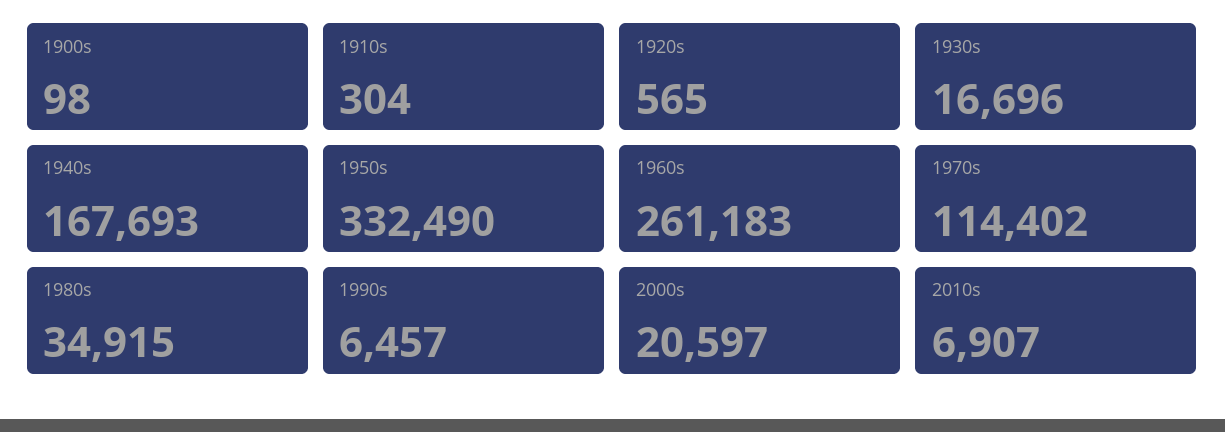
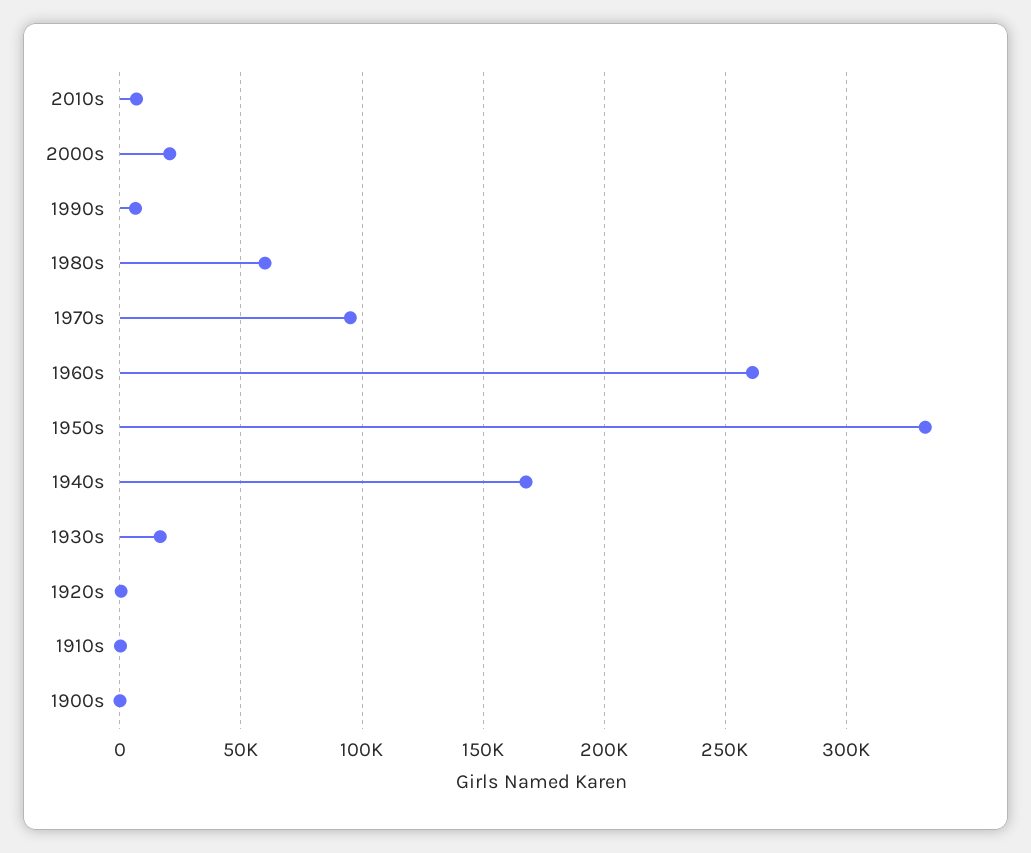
1970s: 114402 -> 95000
1980s: 34915 -> 60000

